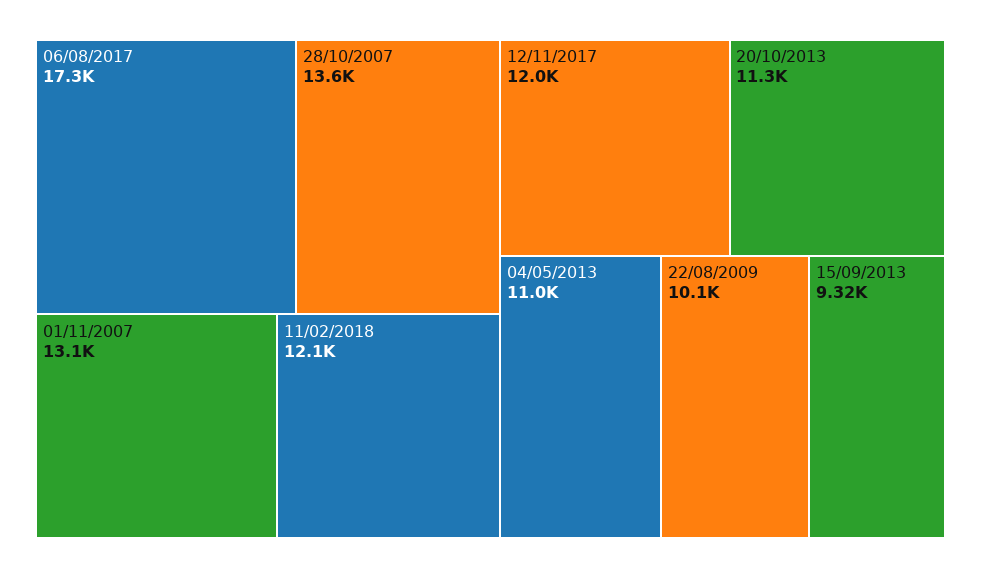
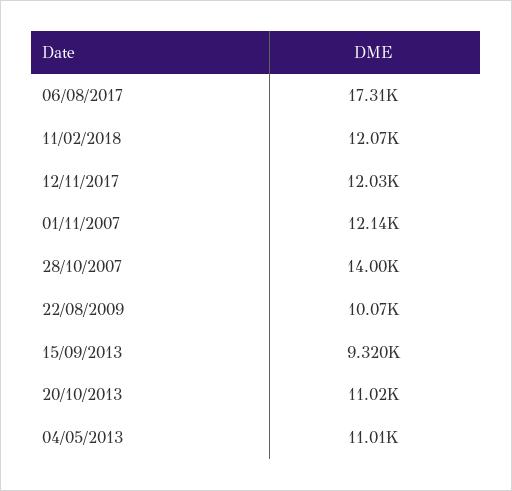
28/10/2007: 13600 -> 14000
01/11/2007: 13100 -> 12140
20/10/2013: 11300 -> 11020

